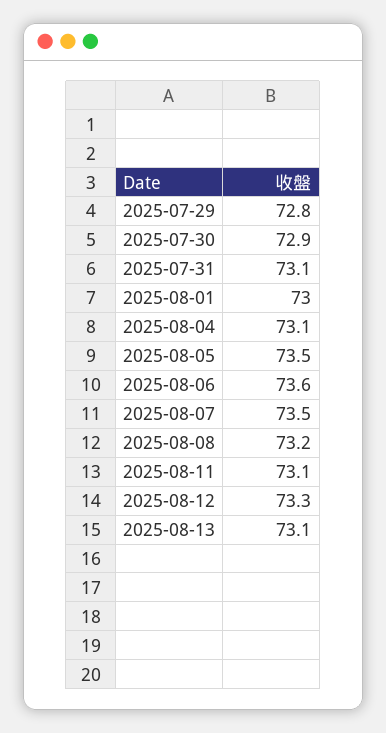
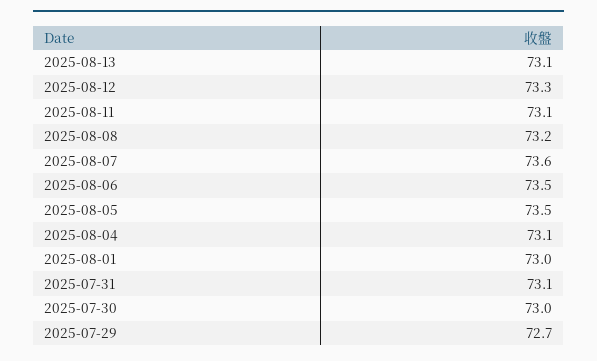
2025-07-29: 72.8 -> 72.7
2025-07-30: 72.9 -> 73
2025-08-06: 73.6 -> 73.5
2025-08-07: 73.5 -> 73.6

